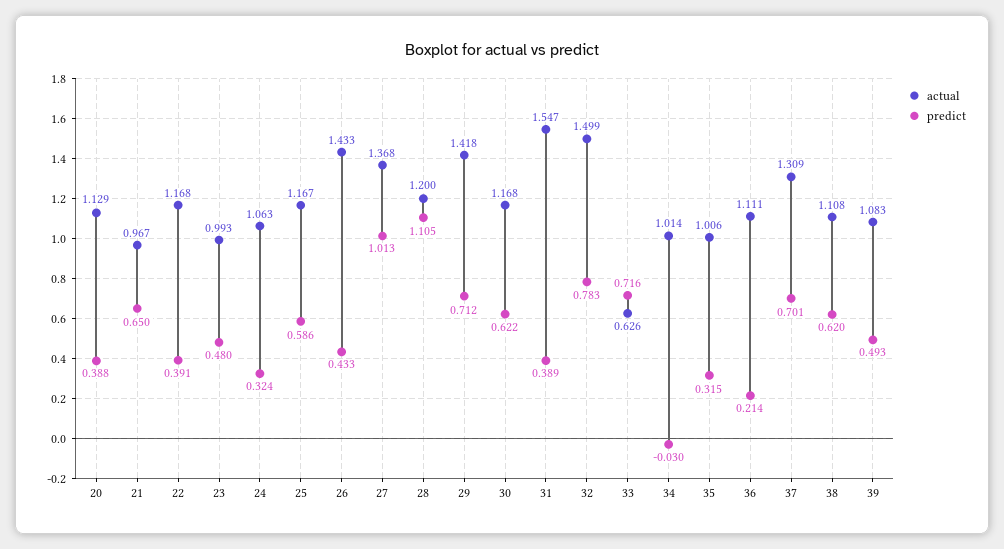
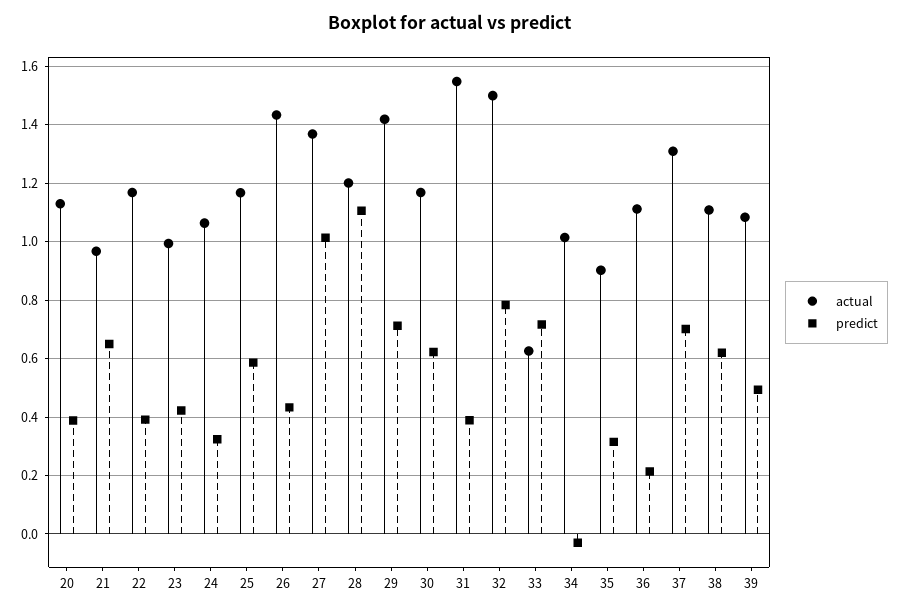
predict, 23: 0.48 -> 0.425
actual, 35: 1.006 -> 0.9

